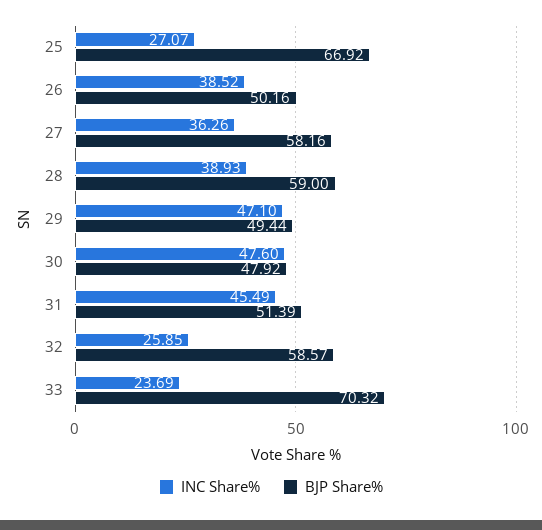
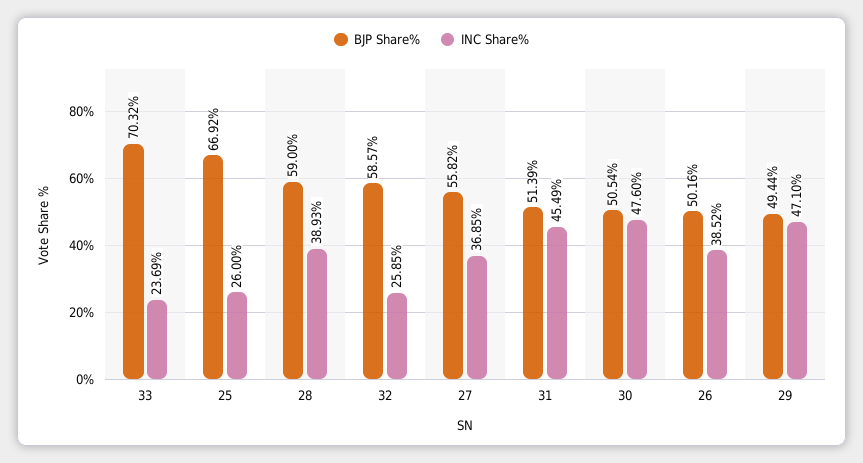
INC Share%, 25: 27.07 -> 26
INC Share%, 27: 36.26 -> 36.85
BJP Share%, 27: 58.16 -> 55.82
BJP Share%, 30: 47.92 -> 50.54

